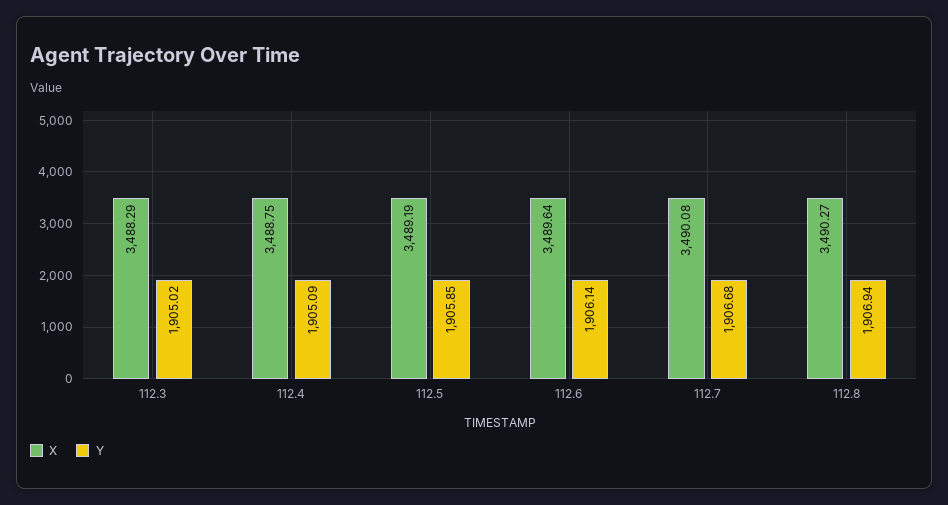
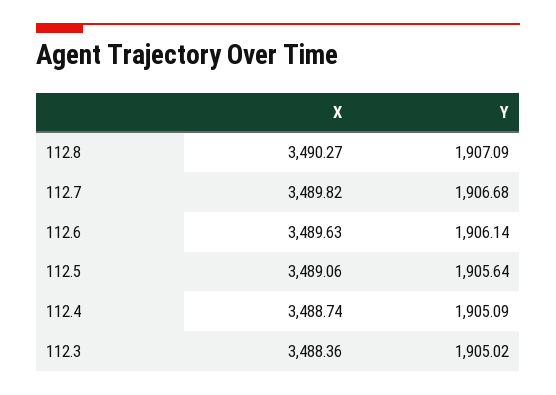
X, 112.3: 3488.29 -> 3488.36
X, 112.4: 3488.75 -> 3488.74
X, 112.5: 3489.19 -> 3489.06
Y, 112.5: 1905.85 -> 1905.64
X, 112.6: 3489.64 -> 3489.63
X, 112.7: 3490.08 -> 3489.82
Y, 112.8: 1906.94 -> 1907.09

